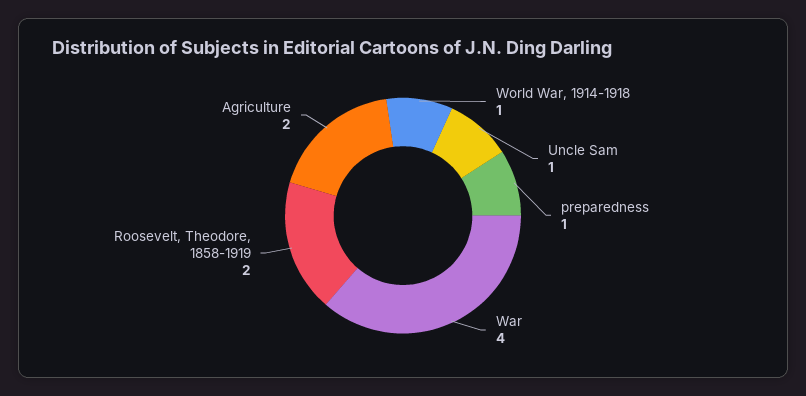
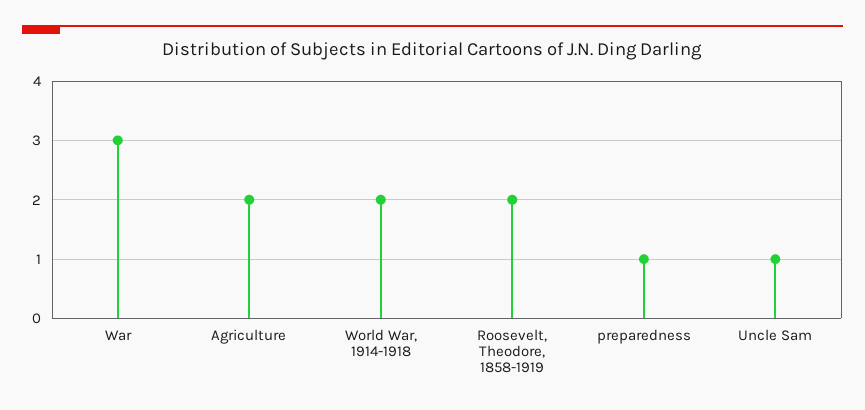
World War, 1914-1918: 1 -> 2
War: 4 -> 3

